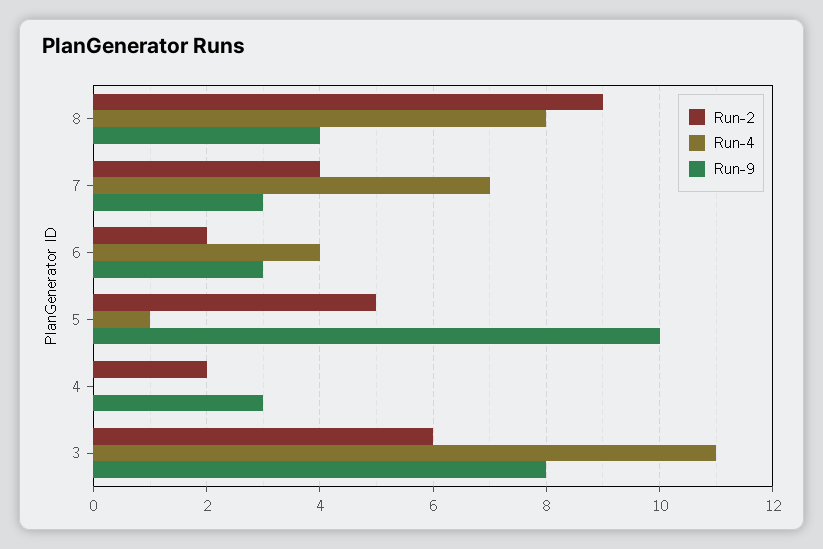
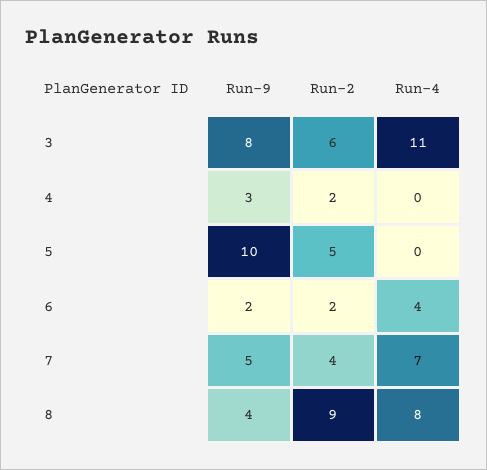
Run-9, 7: 3 -> 5
Run-9, 6: 3 -> 2
Run-4, 5: 1 -> 0

